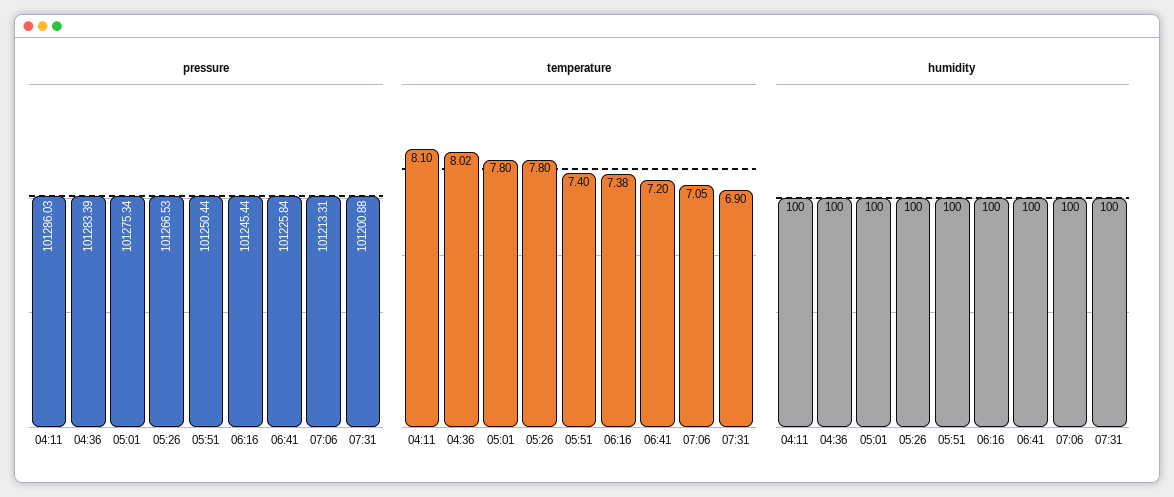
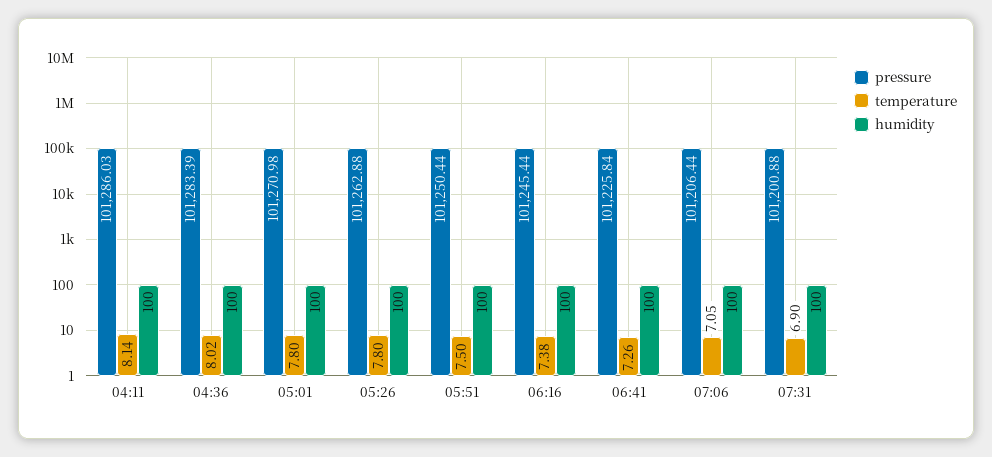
pressure, 05:01: 101275.34 -> 101270.98
pressure, 05:26: 101266.53 -> 101262.88
pressure, 07:06: 101213.31 -> 101206.44
temperature, 04:11: 8.1 -> 8.14
temperature, 05:51: 7.4 -> 7.5
temperature, 06:41: 7.2 -> 7.26

